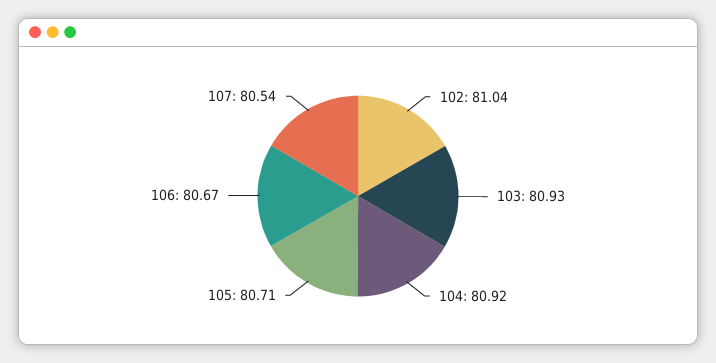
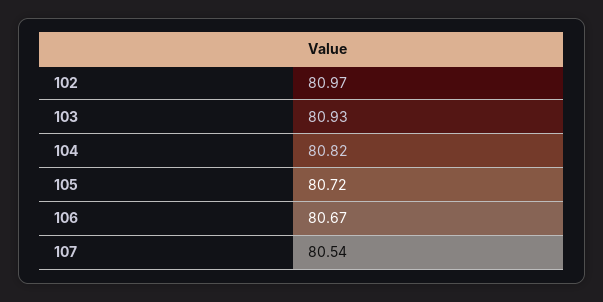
102: 81.04 -> 80.97
104: 80.92 -> 80.82
105: 80.71 -> 80.72

